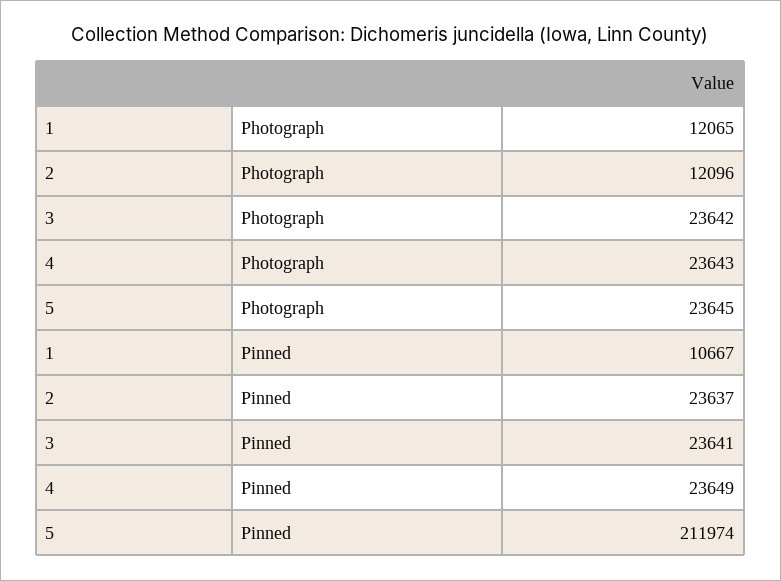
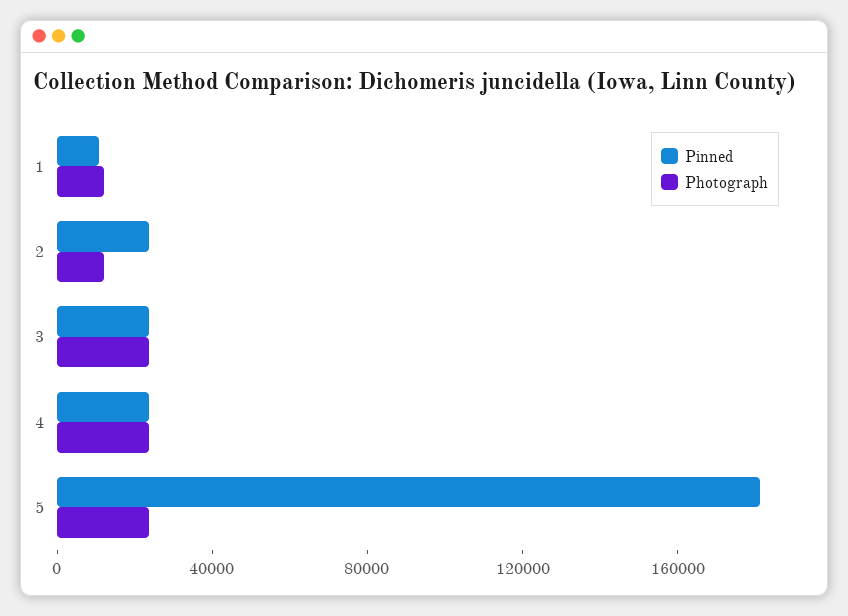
Pinned, 5: 211974 -> 180000

